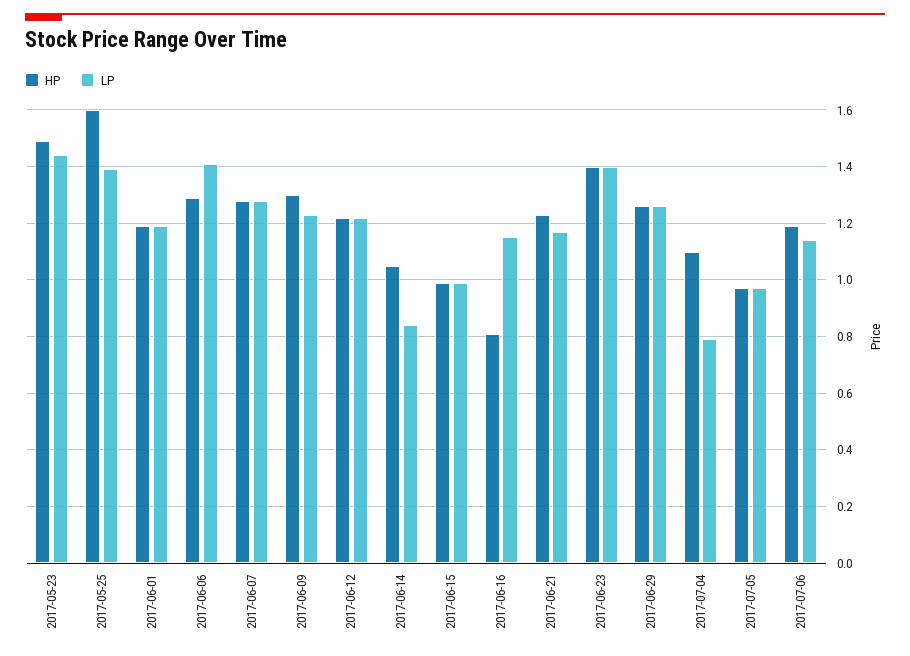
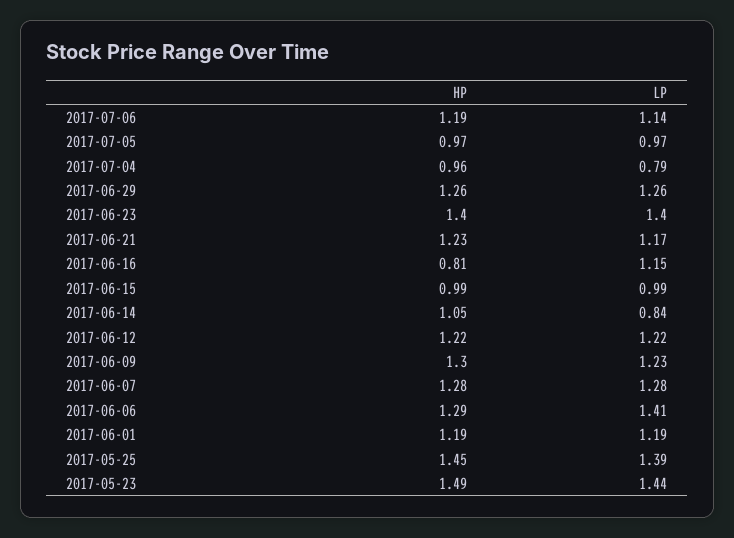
HP, 2017-05-25: 1.6 -> 1.45
HP, 2017-07-04: 1.1 -> 0.96

